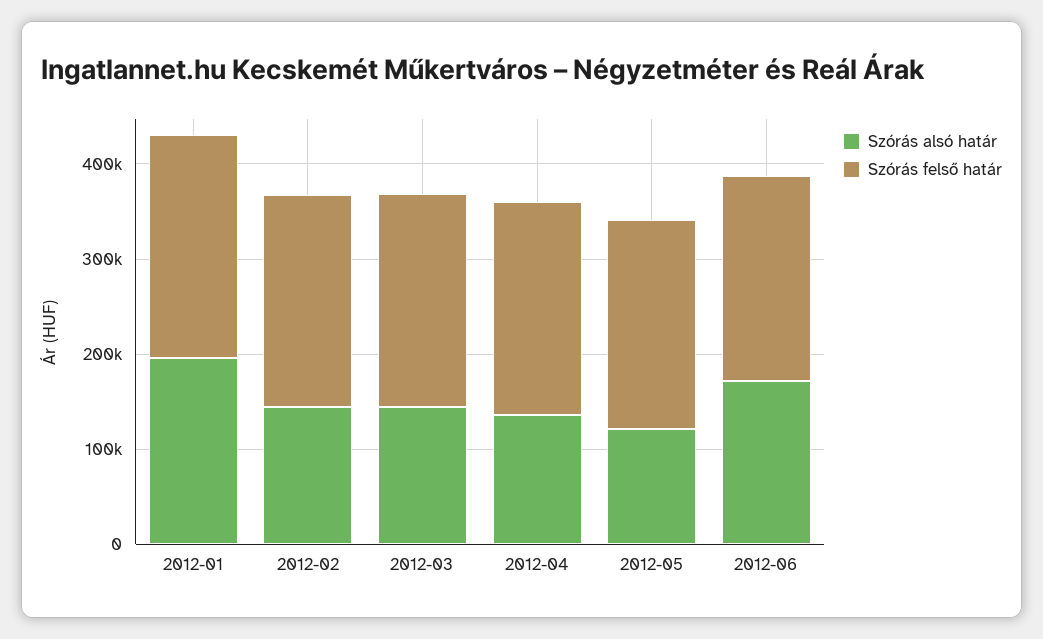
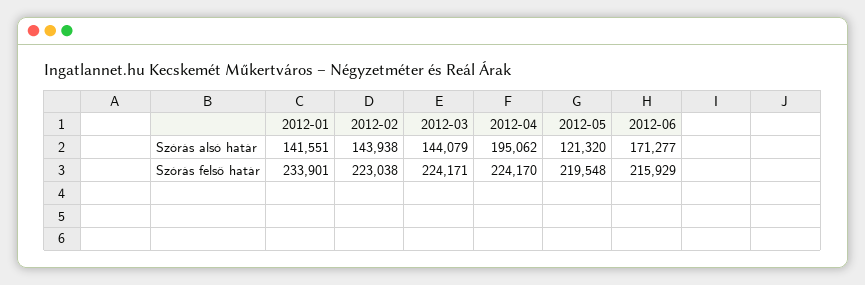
Szórás alsó határ, 2012-01: 200000 -> 141551
Szórás alsó határ, 2012-04: 140000 -> 195062

